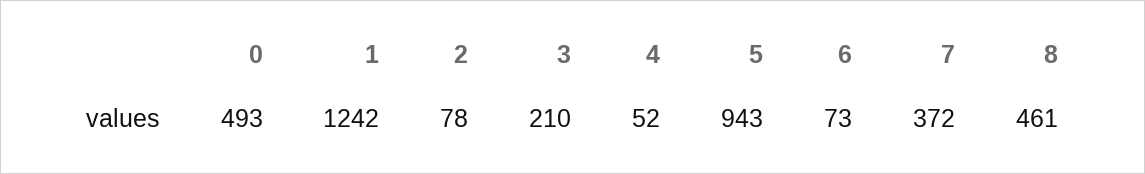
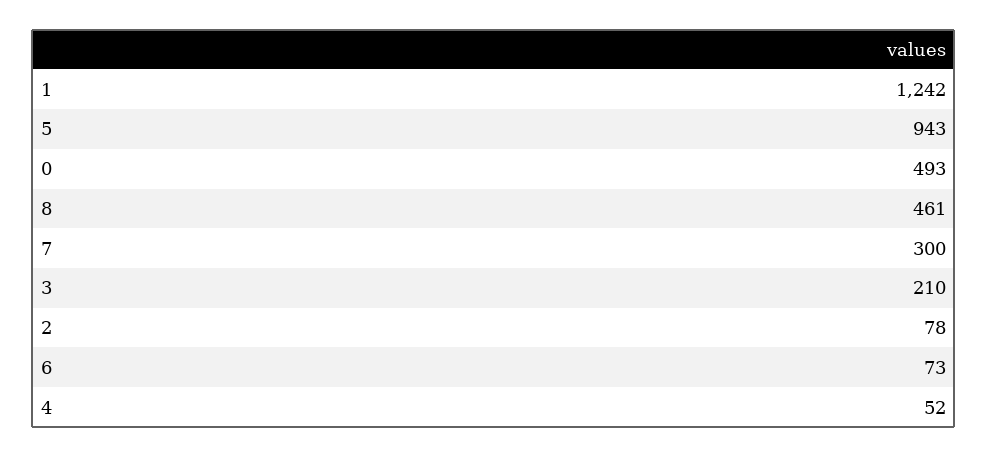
7: 372 -> 300

